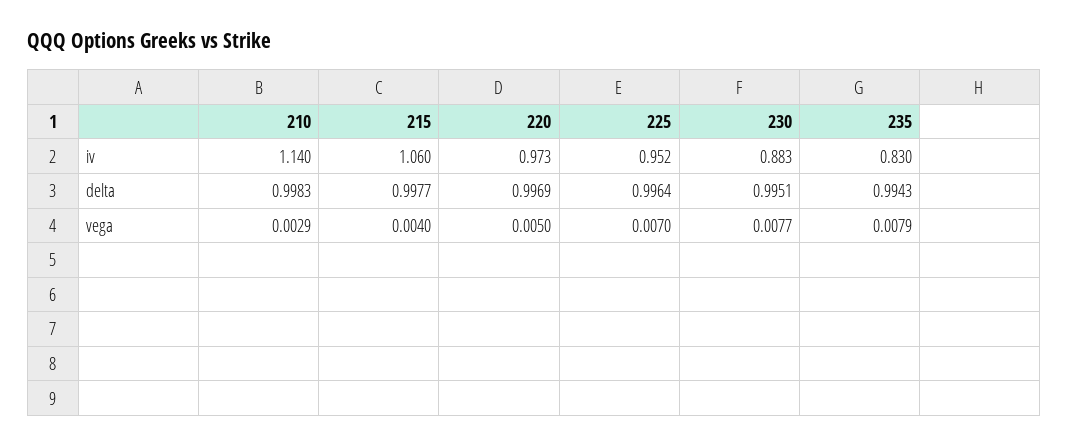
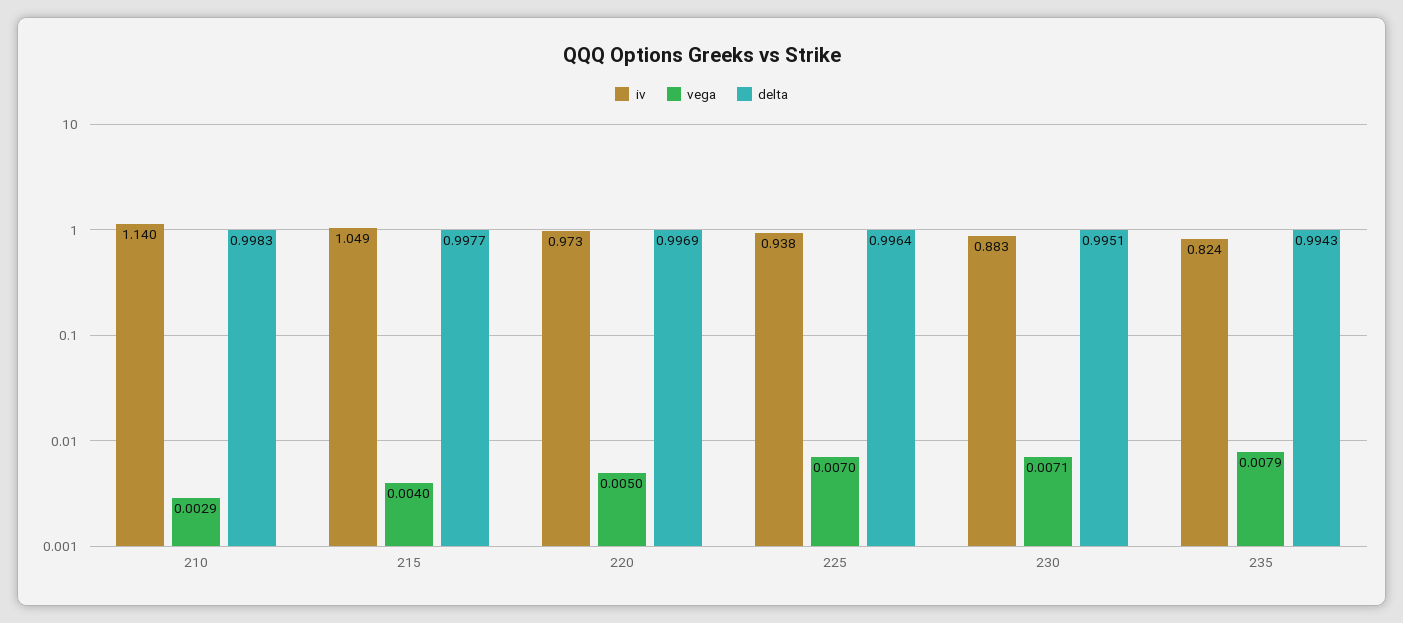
iv, 215: 1.06 -> 1.049
iv, 225: 0.952 -> 0.938
iv, 235: 0.83 -> 0.824
vega, 230: 0.0077 -> 0.0071

